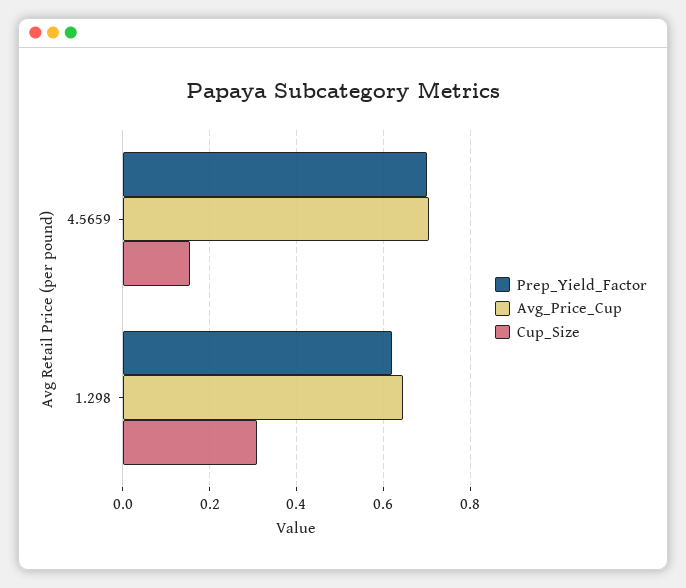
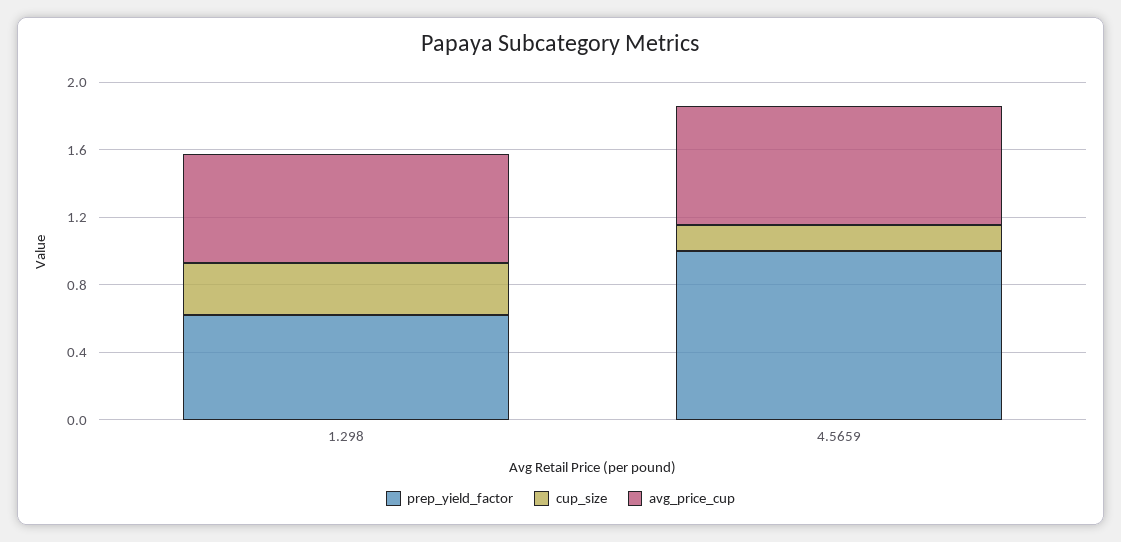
Prep_Yield_Factor, 4.5659: 0.7 -> 1

